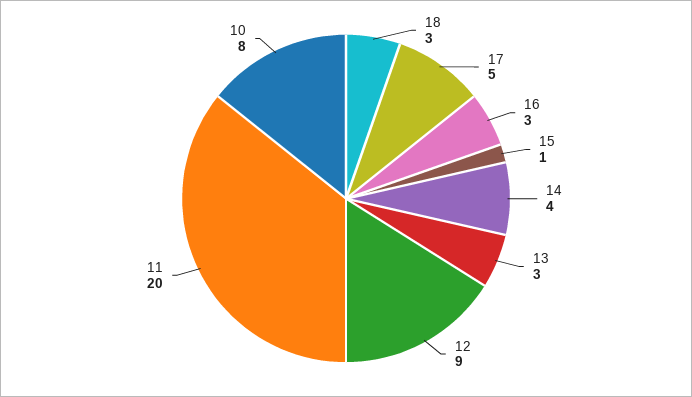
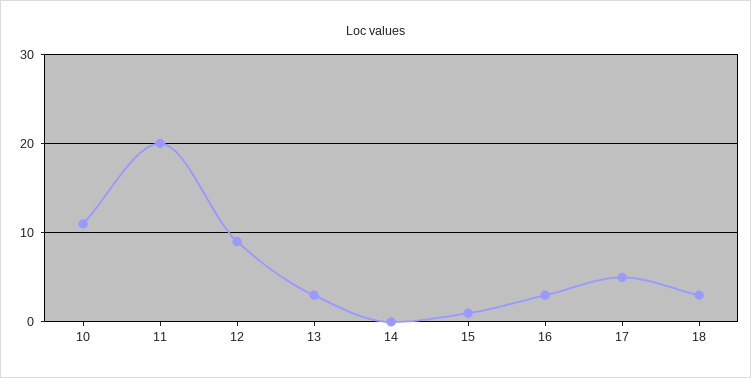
14: 4 -> 0
10: 8 -> 11

